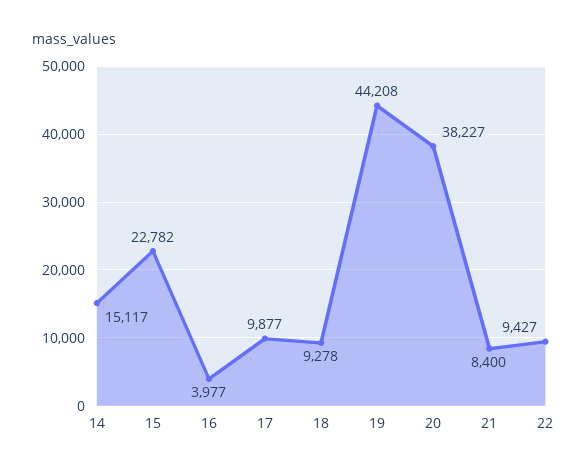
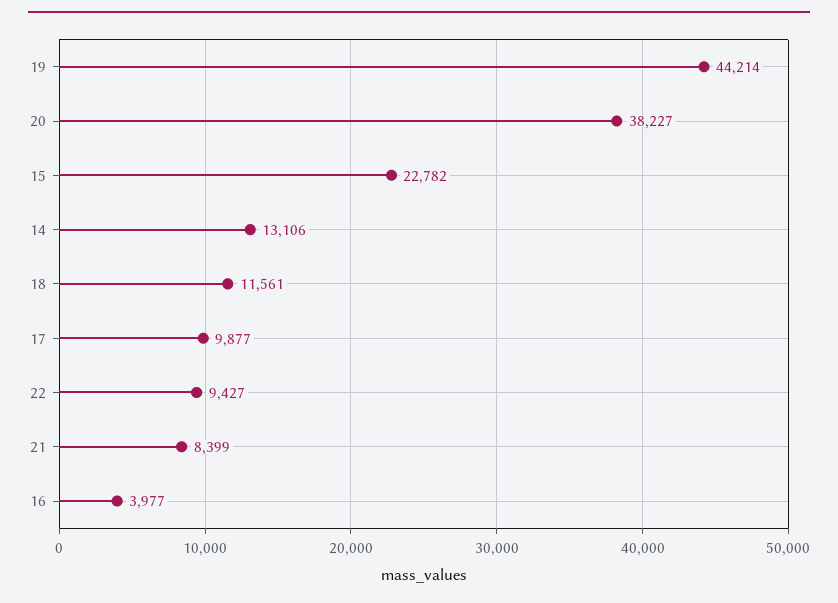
14: 15117 -> 13106
18: 9278 -> 11561
19: 44208 -> 44214
21: 8400 -> 8399

